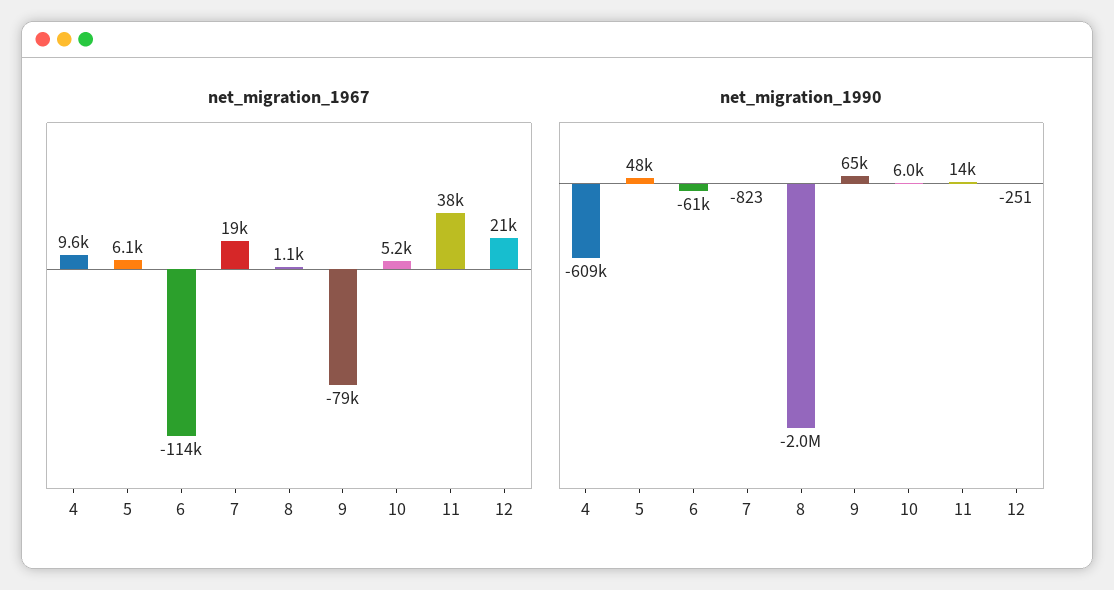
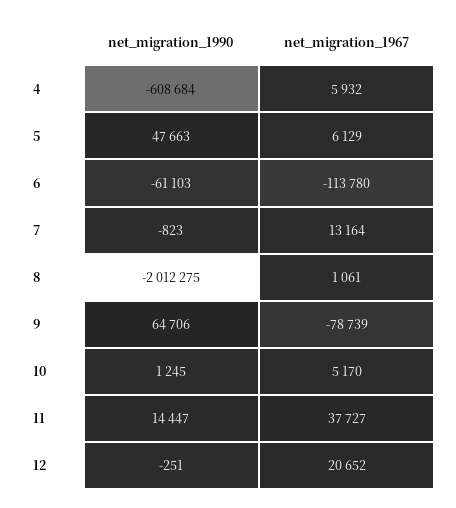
net_migration_1967, 4: 9600 -> 5932
net_migration_1967, 7: 19000 -> 13164
net_migration_1990, 10: 6000 -> 1245

